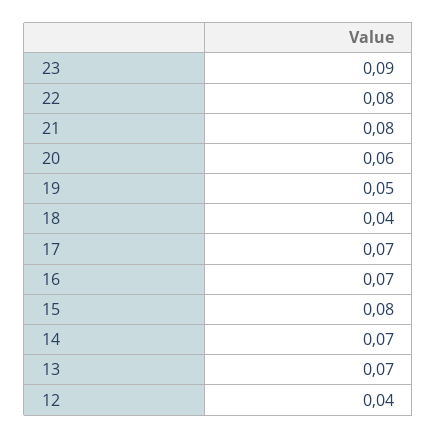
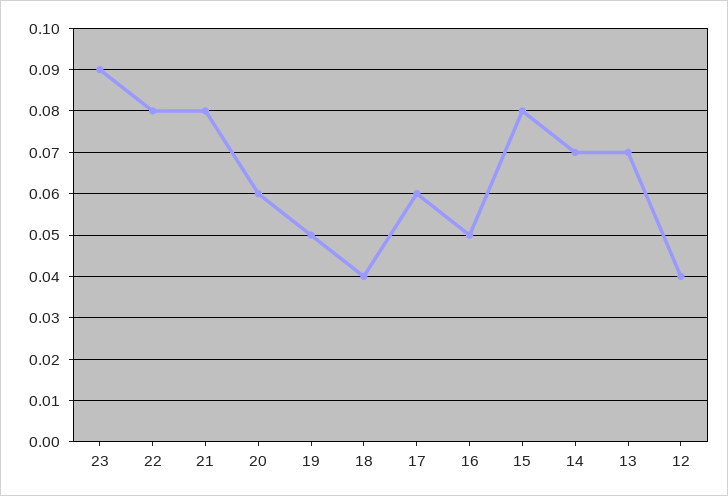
17: 0.07 -> 0.06
16: 0.07 -> 0.05

